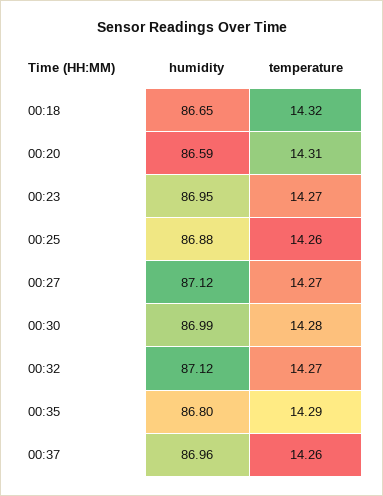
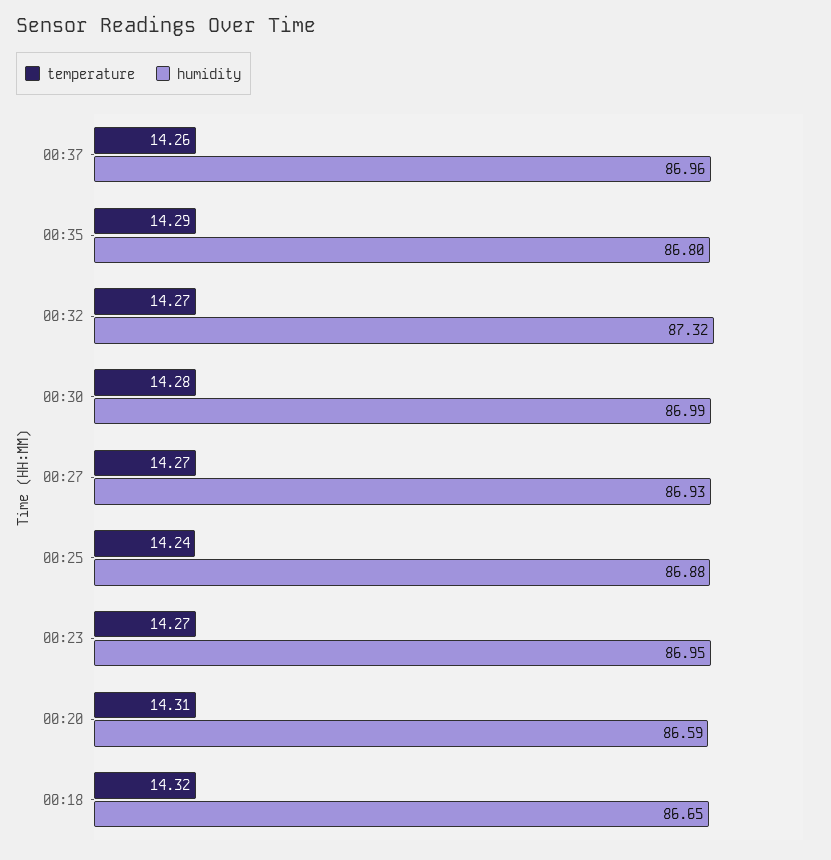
temperature, 00:25: 14.26 -> 14.24
humidity, 00:27: 87.12 -> 86.93
humidity, 00:32: 87.12 -> 87.32

